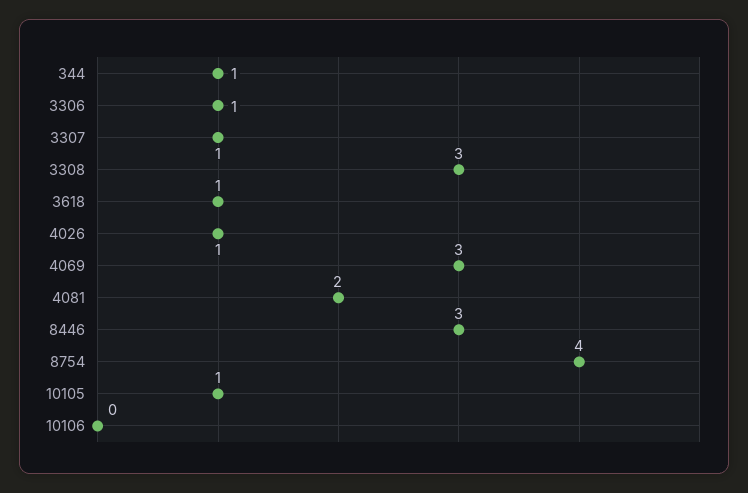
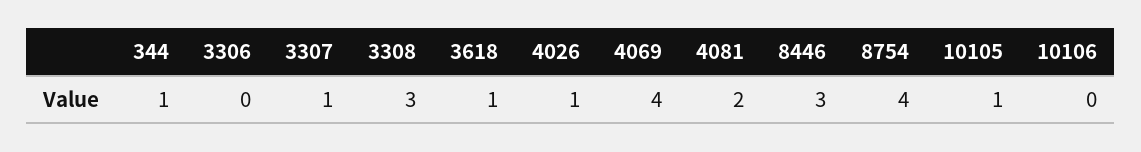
3306: 1 -> 0
4069: 3 -> 4

